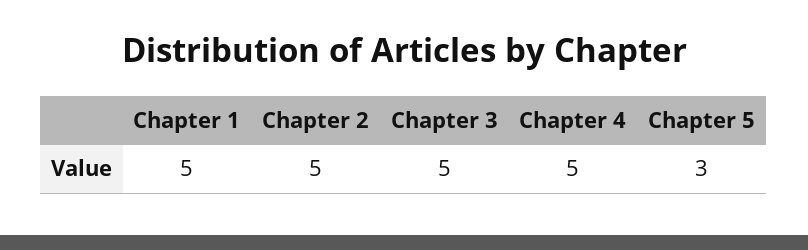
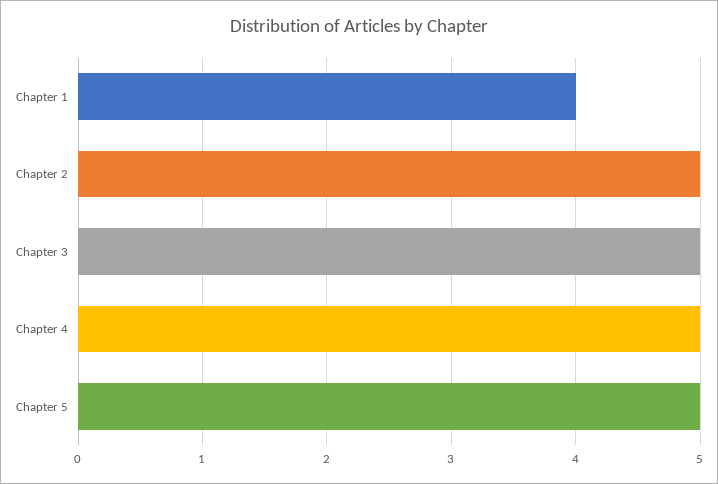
Chapter 1: 5 -> 4
Chapter 5: 3 -> 5

